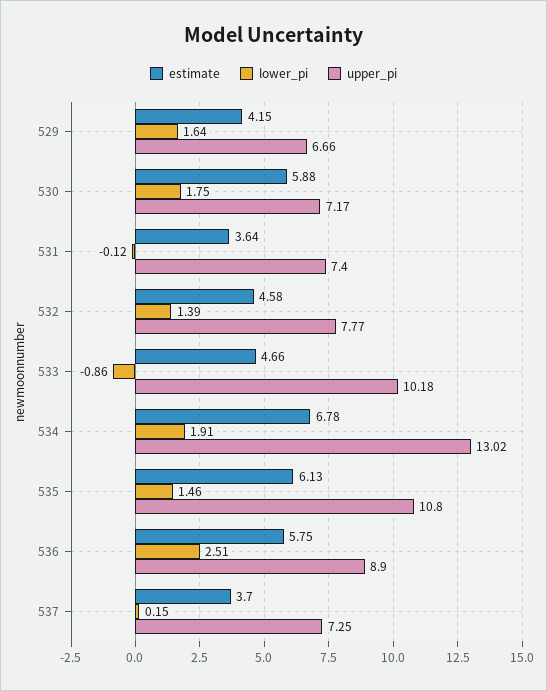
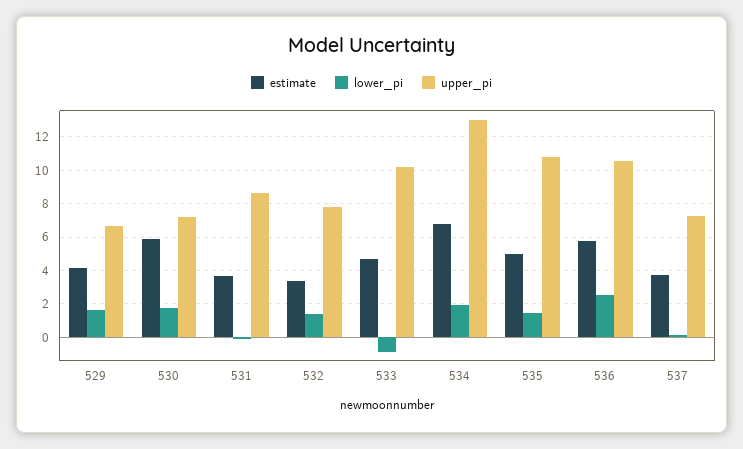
upper_pi, 531: 7.4 -> 8.5
estimate, 532: 4.58 -> 3.5
estimate, 535: 6.13 -> 5
upper_pi, 536: 8.9 -> 10.5

